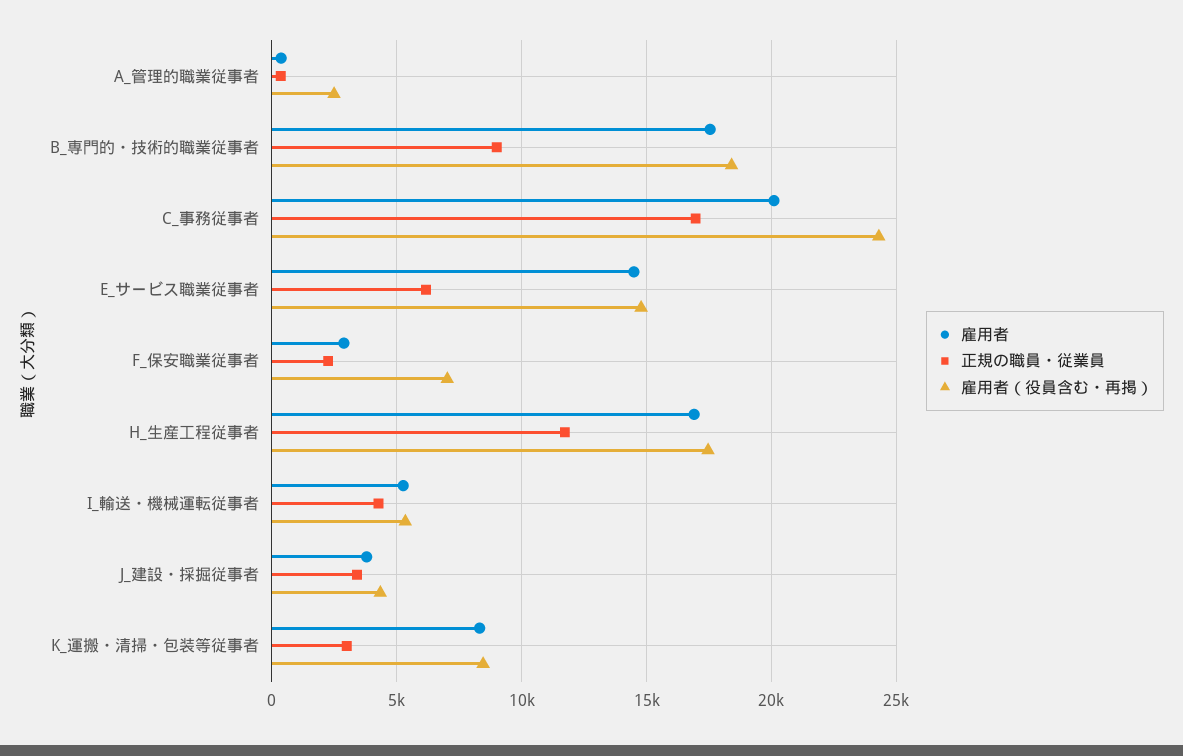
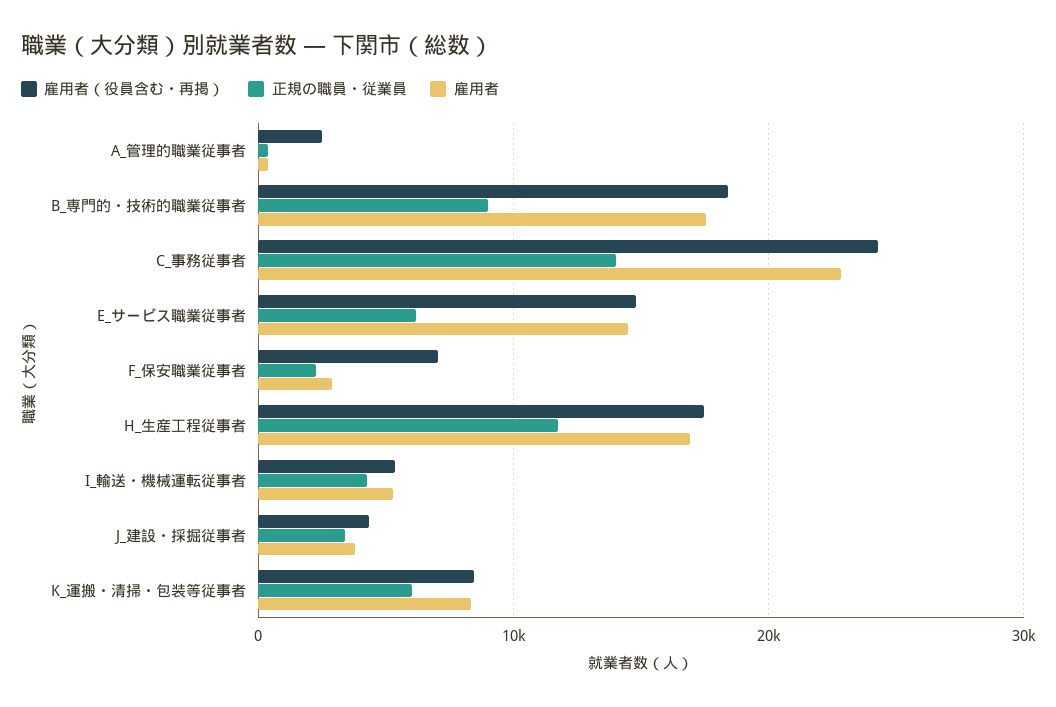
雇用者, C_事務従事者: 20000 -> 23000
正規の職員・従業員, C_事務従事者: 17000 -> 14000
正規の職員・従業員, K_運搬・清掃・包装等従事者: 3000 -> 6000

